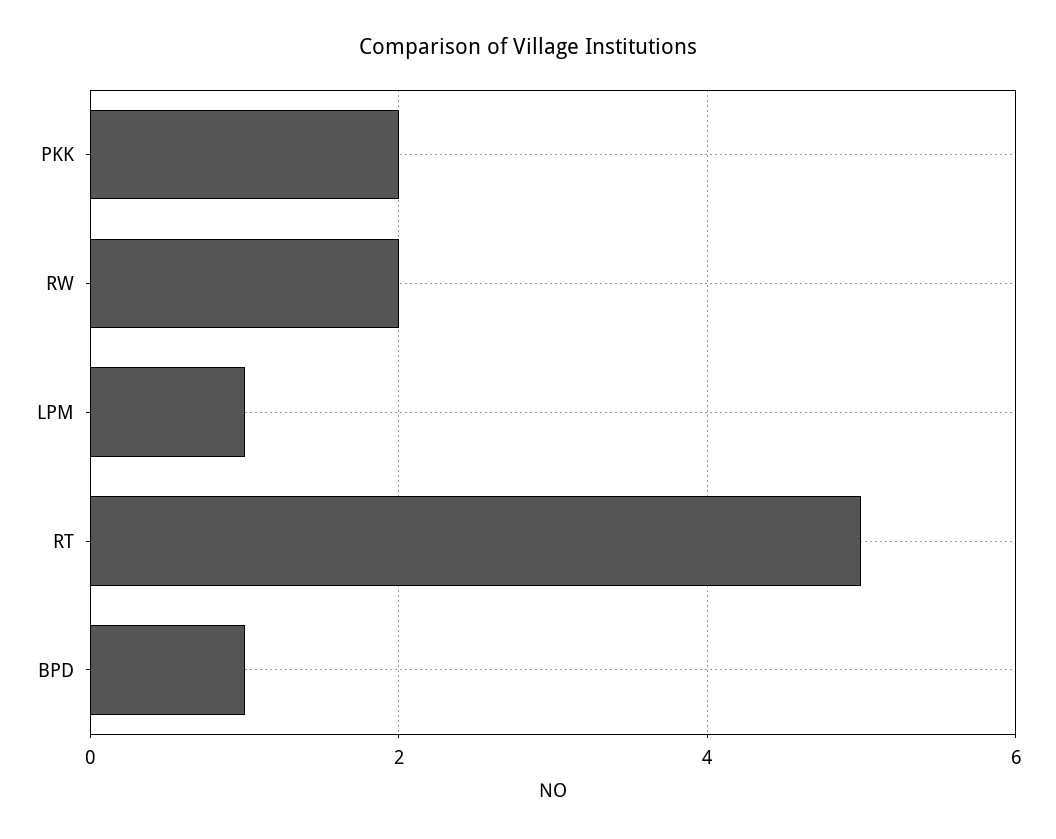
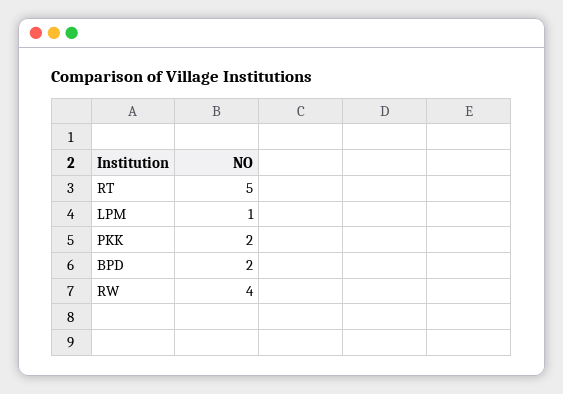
RW: 2 -> 4
BPD: 1 -> 2

